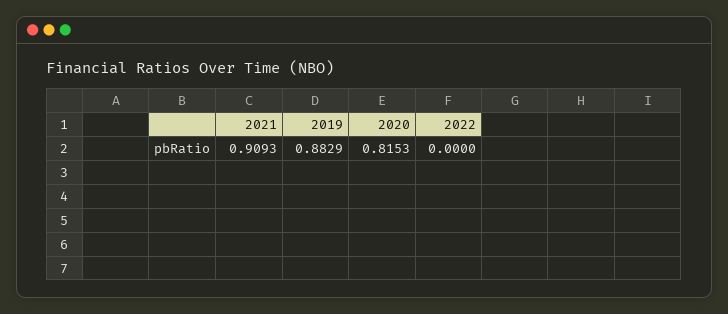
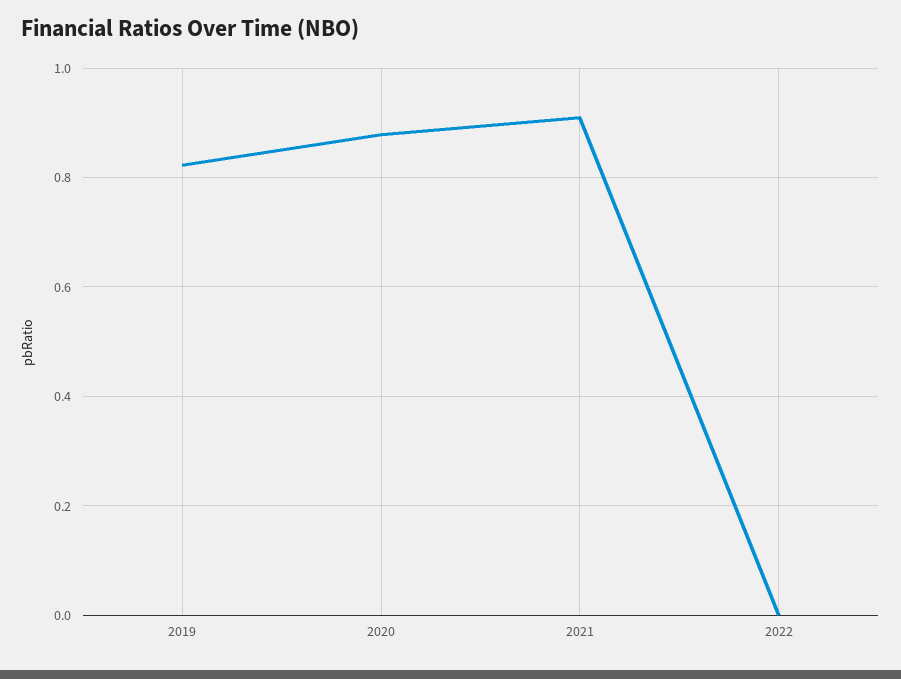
2019: 0.8829 -> 0.82
2020: 0.8153 -> 0.88

